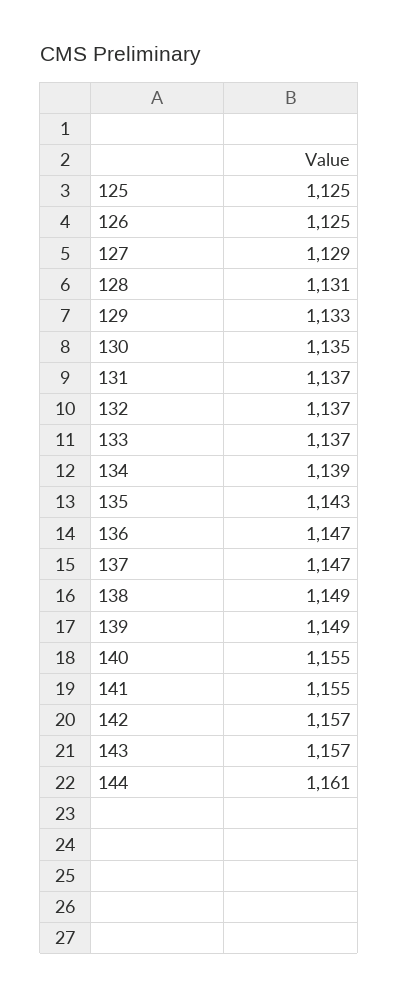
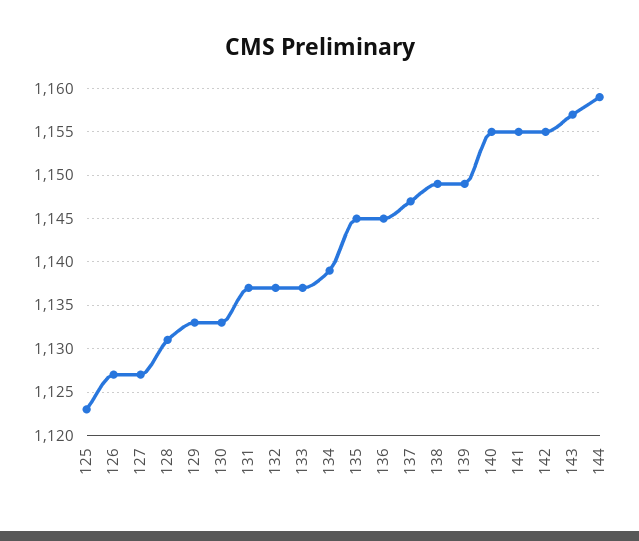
125: 1125 -> 1123
126: 1125 -> 1127
127: 1129 -> 1127
130: 1135 -> 1133
135: 1143 -> 1145
136: 1147 -> 1145
142: 1157 -> 1155
144: 1161 -> 1159

